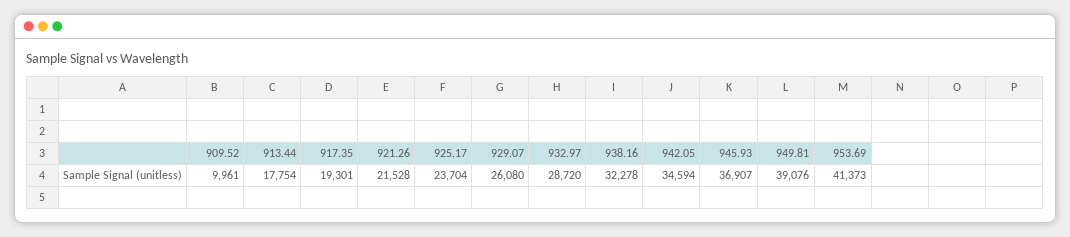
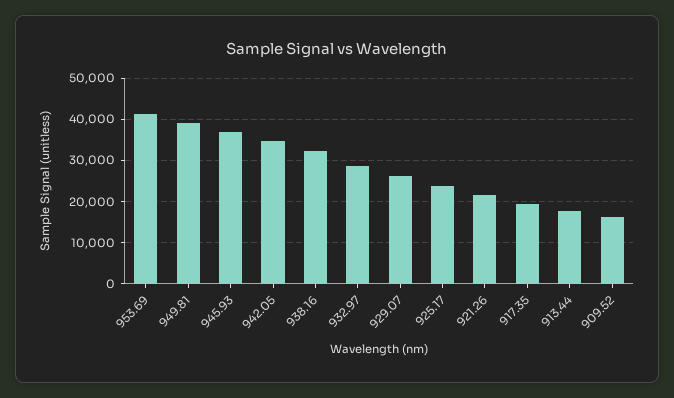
909.52: 9961 -> 16000

